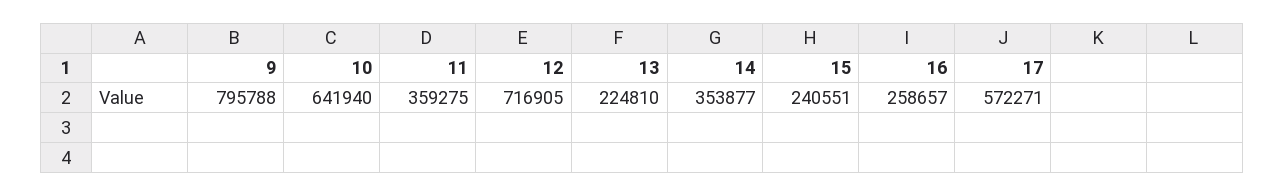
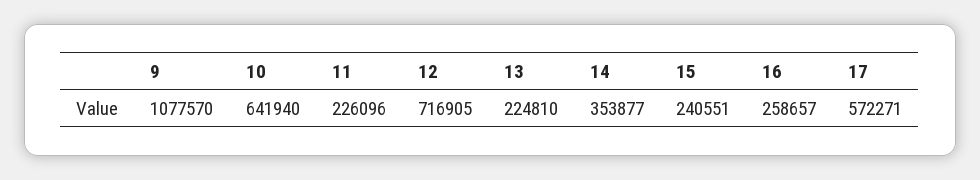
9: 795788 -> 1077570
11: 359275 -> 226096

